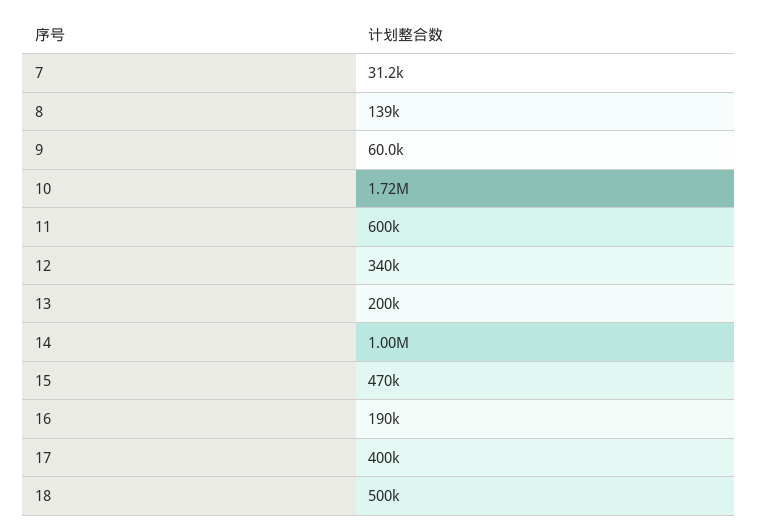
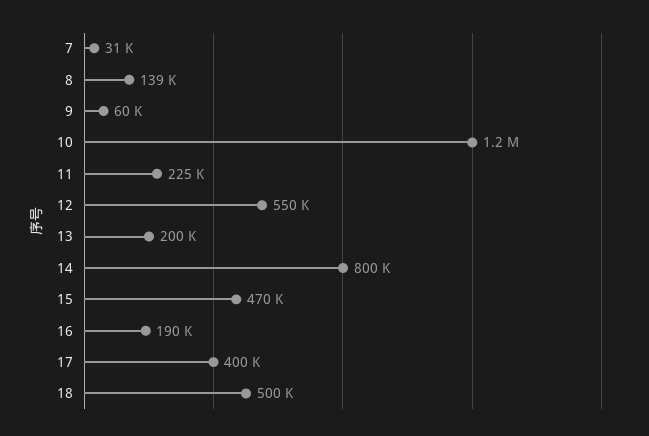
10: 1720000 -> 1200000
11: 600000 -> 225000
12: 340000 -> 550000
14: 1000000 -> 800000

